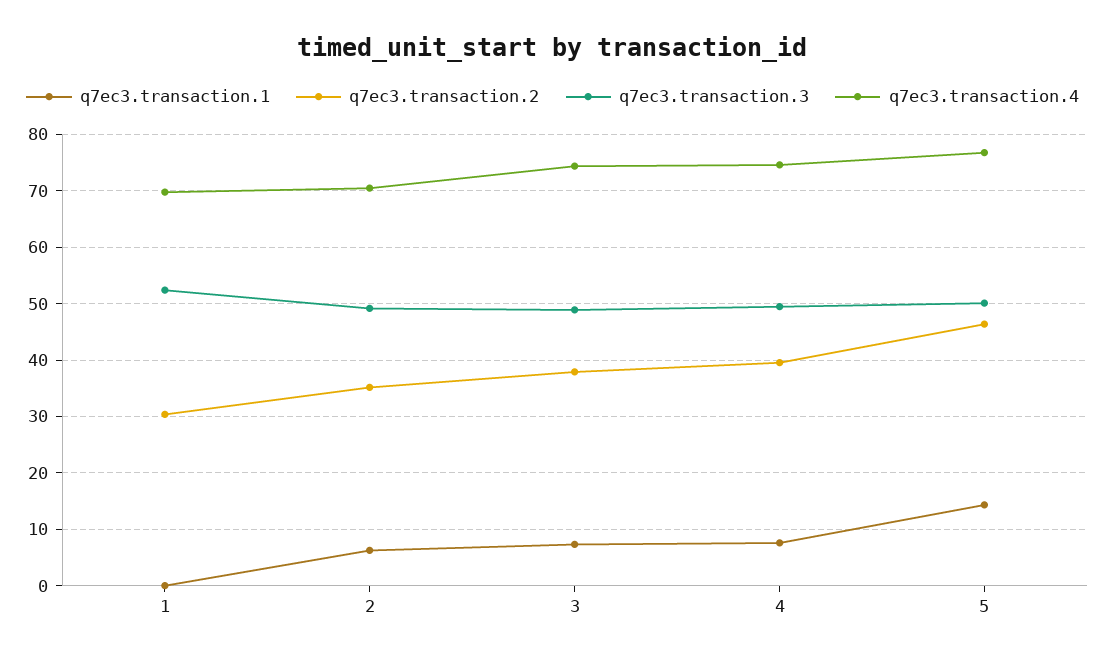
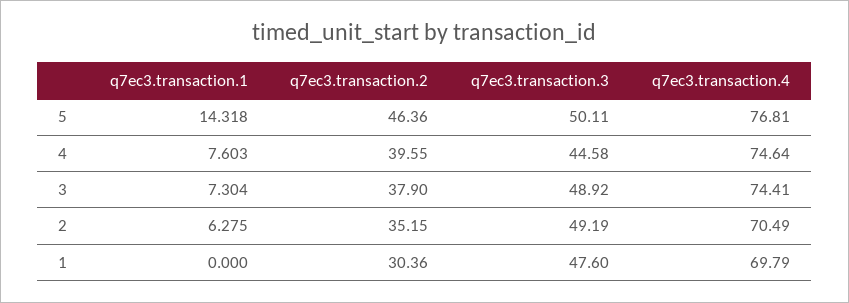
q7ec3.transaction.3, 1: 52 -> 47.6
q7ec3.transaction.3, 4: 50 -> 44.58

